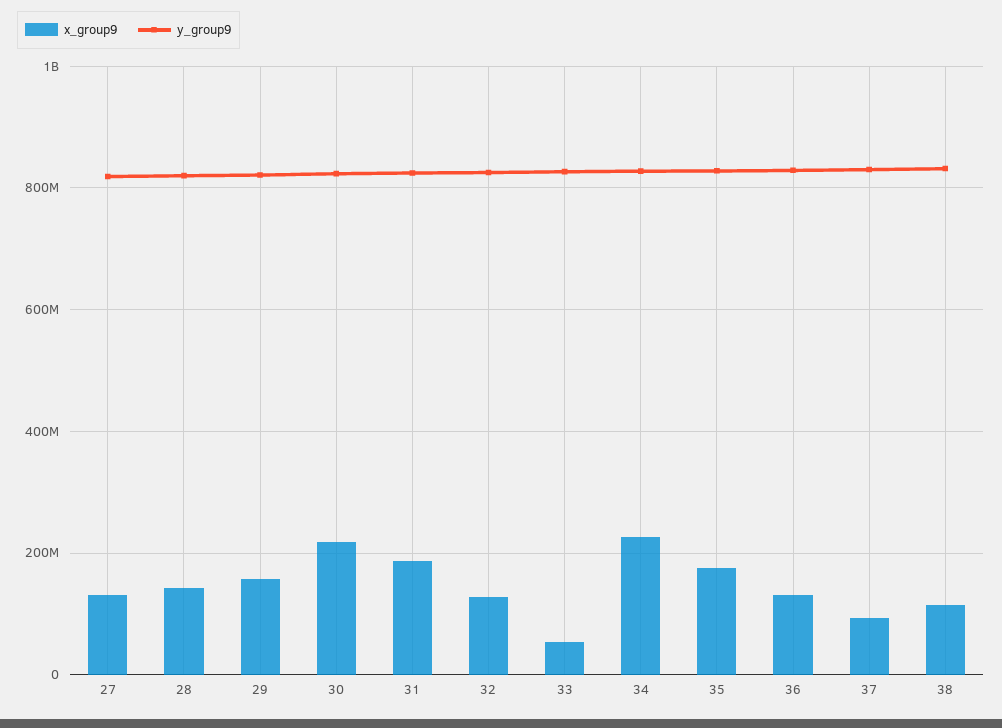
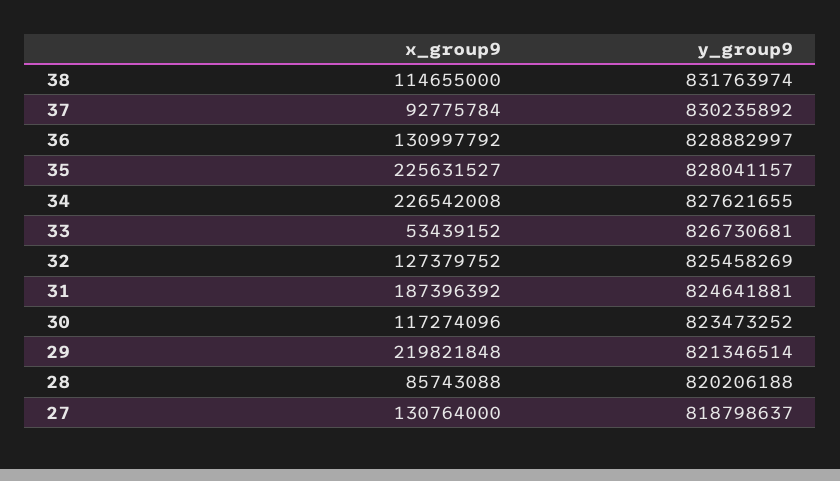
x_group9, 28: 140000000 -> 85743088
x_group9, 29: 160000000 -> 219821848
x_group9, 30: 220000000 -> 117274096
x_group9, 35: 180000000 -> 225631527

